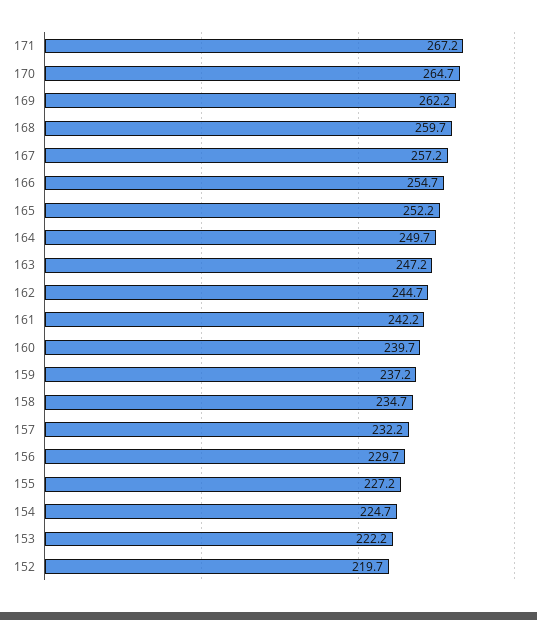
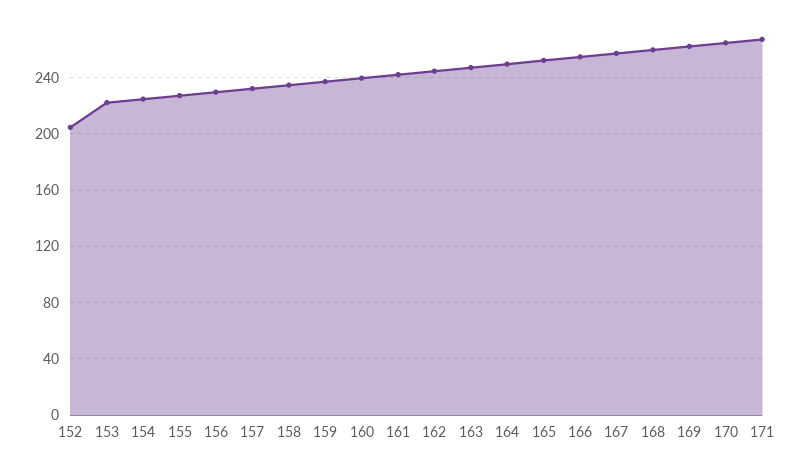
152: 219.7 -> 205

